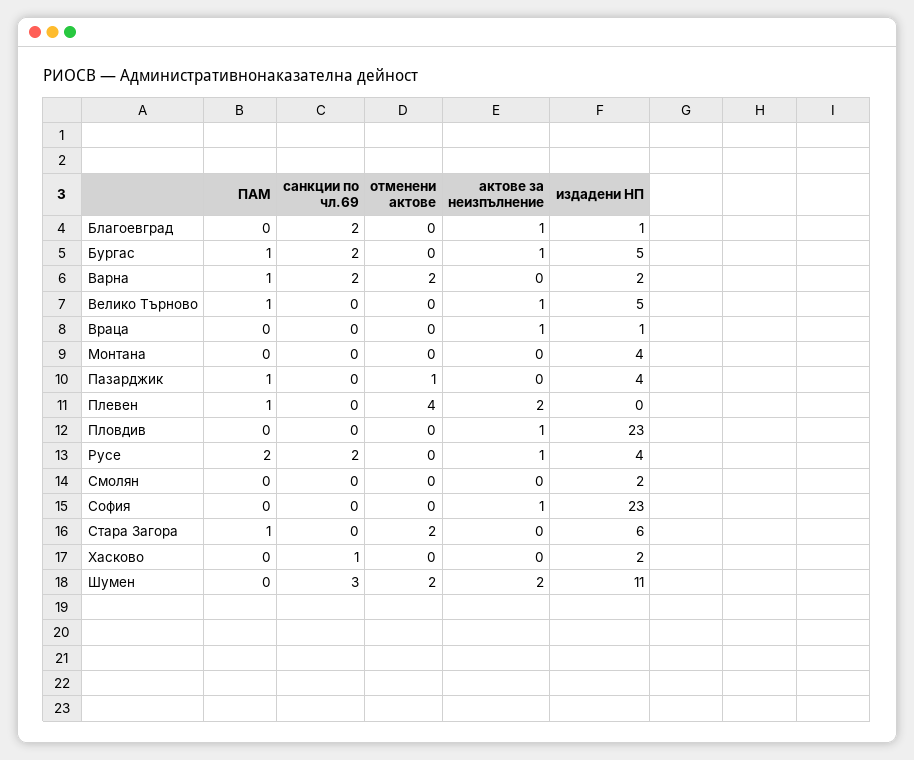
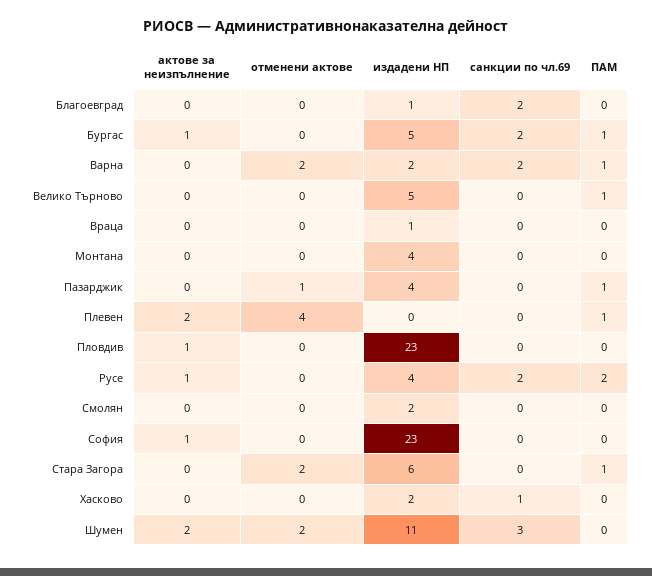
актове за неизпълнение, Благоевград: 1 -> 0
актове за неизпълнение, Велико Търново: 1 -> 0
актове за неизпълнение, Враца: 1 -> 0

